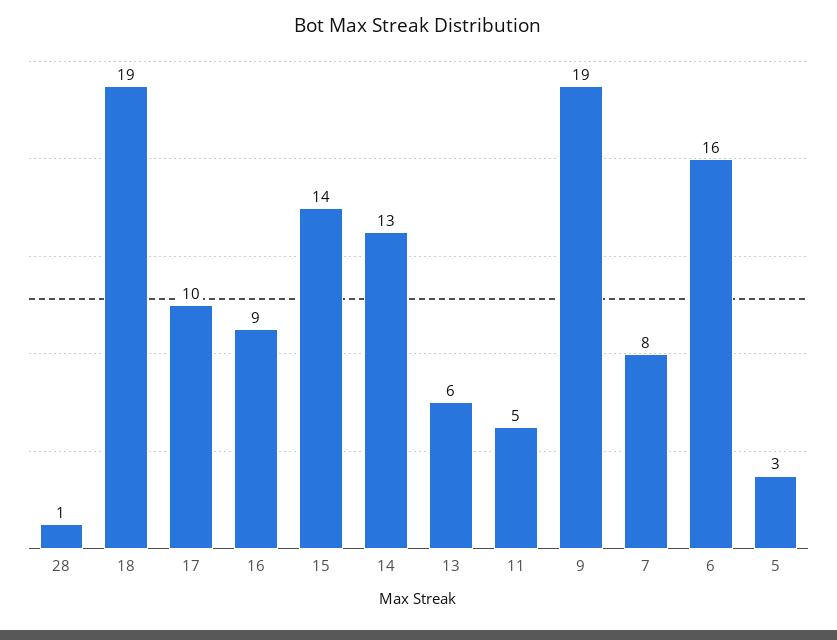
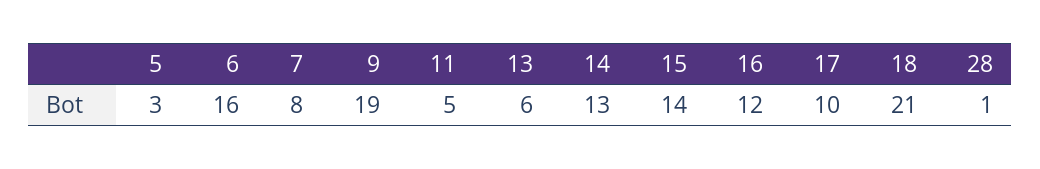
18: 19 -> 21
16: 9 -> 12

